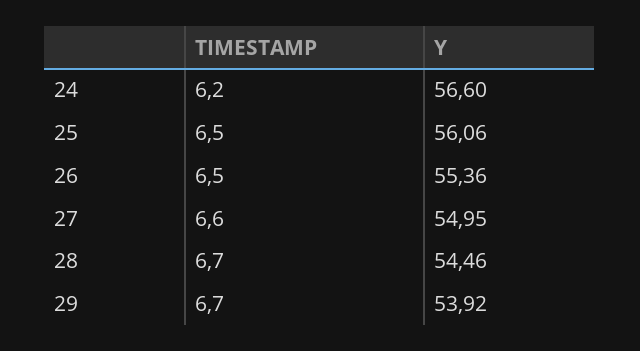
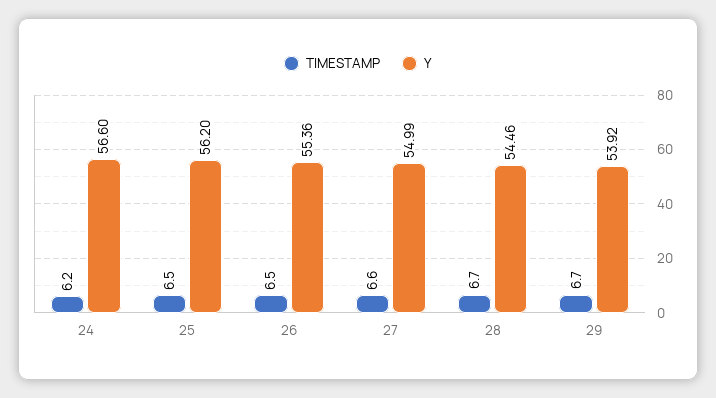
Y, 25: 56.06 -> 56.2
Y, 27: 54.95 -> 54.99

